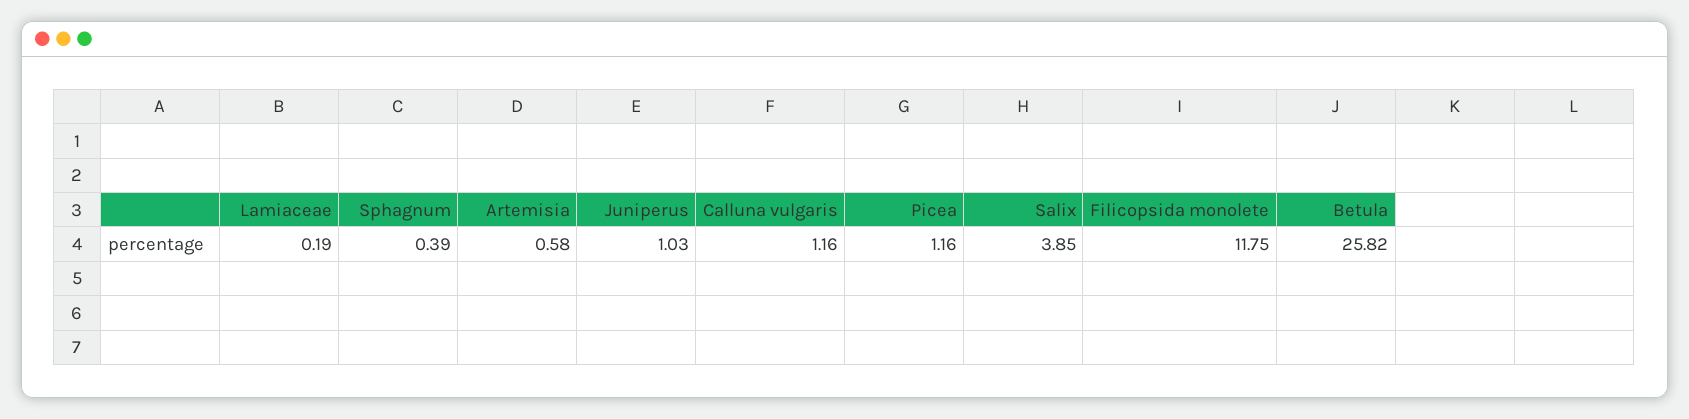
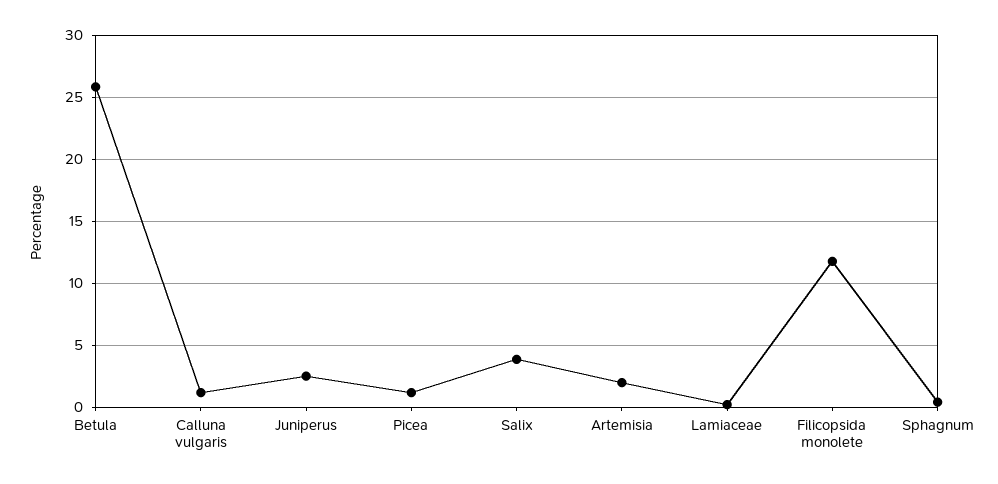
Artemisia: 0.58 -> 2
Juniperus: 1.03 -> 2.5

